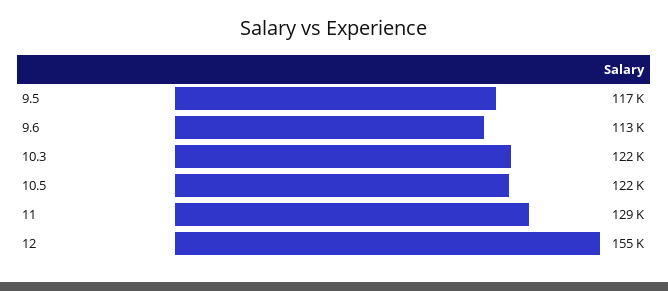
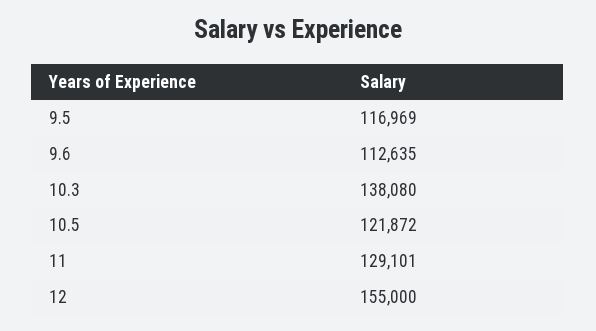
10.3: 122000 -> 138080

